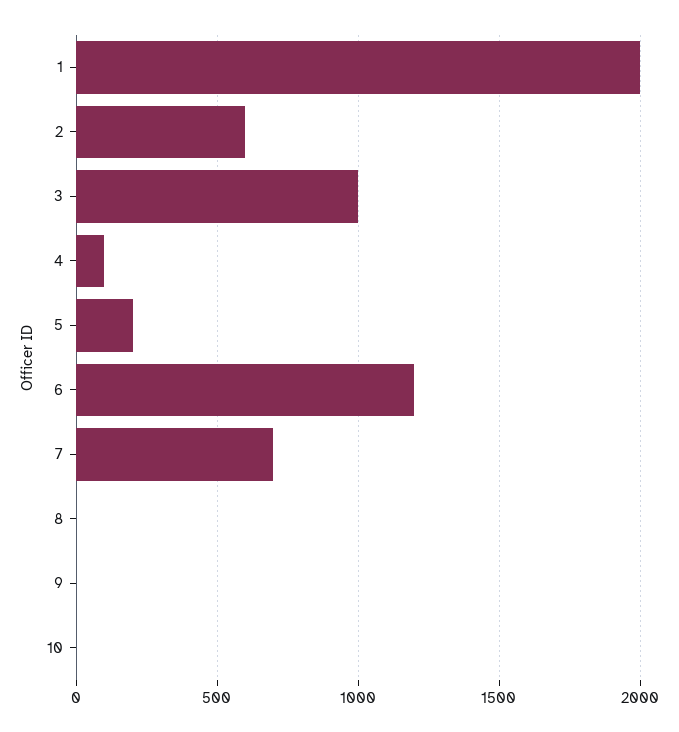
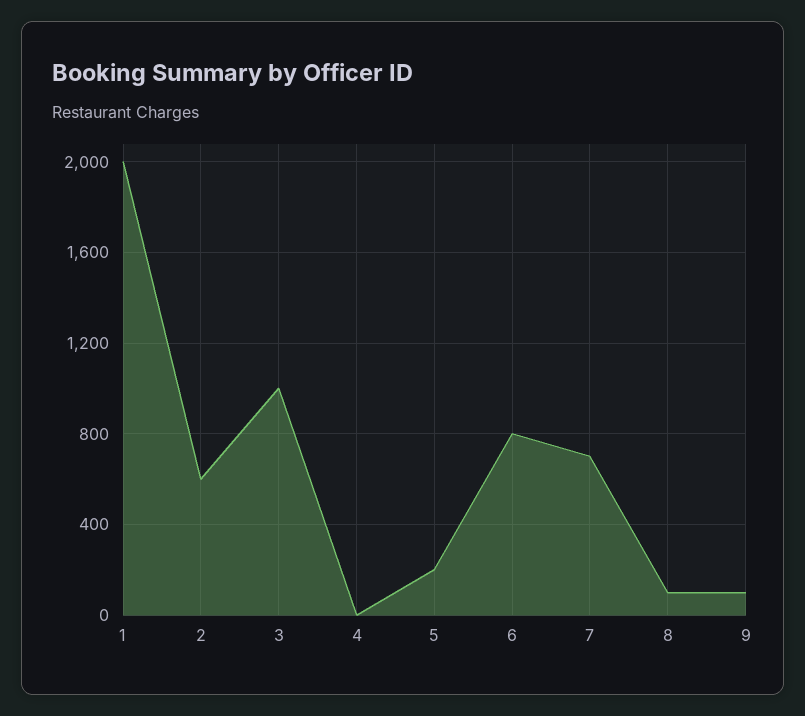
4: 100 -> 0
6: 1200 -> 800
8: 0 -> 100
9: 0 -> 100
10: 0 -> none

